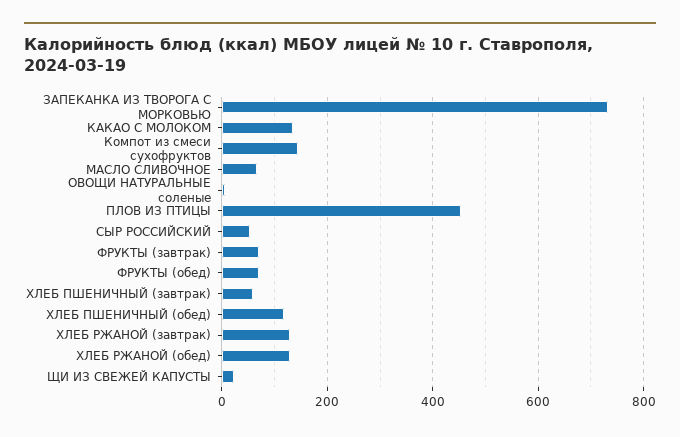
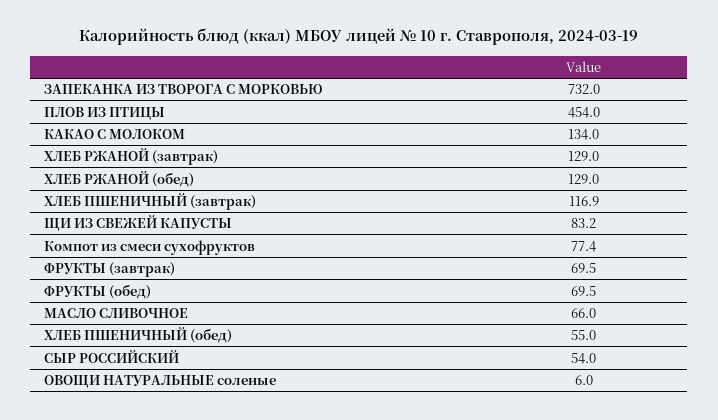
Компот из смеси сухофруктов: 140 -> 77.4
ХЛЕБ ПШЕНИЧНЫЙ (завтрак): 60 -> 116.9
ХЛЕБ ПШЕНИЧНЫЙ (обед): 120 -> 55
ЩИ ИЗ СВЕЖЕЙ КАПУСТЫ: 20 -> 83.2

